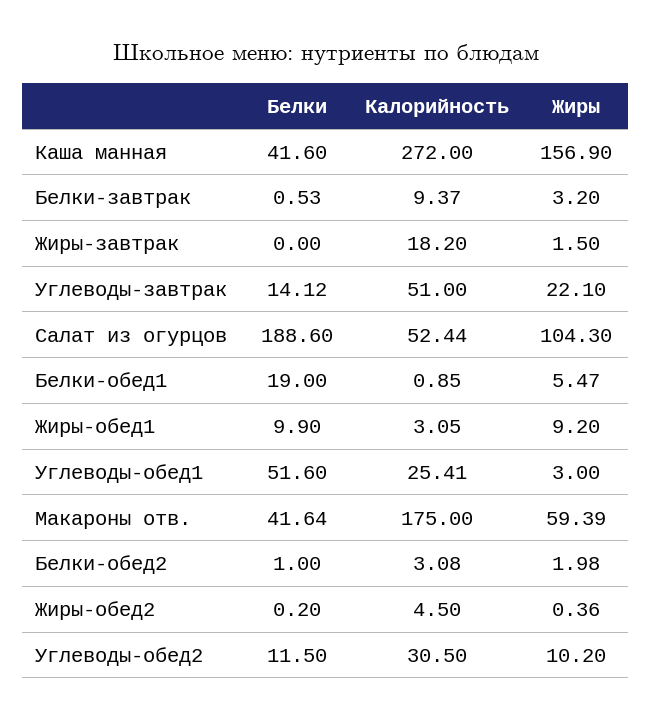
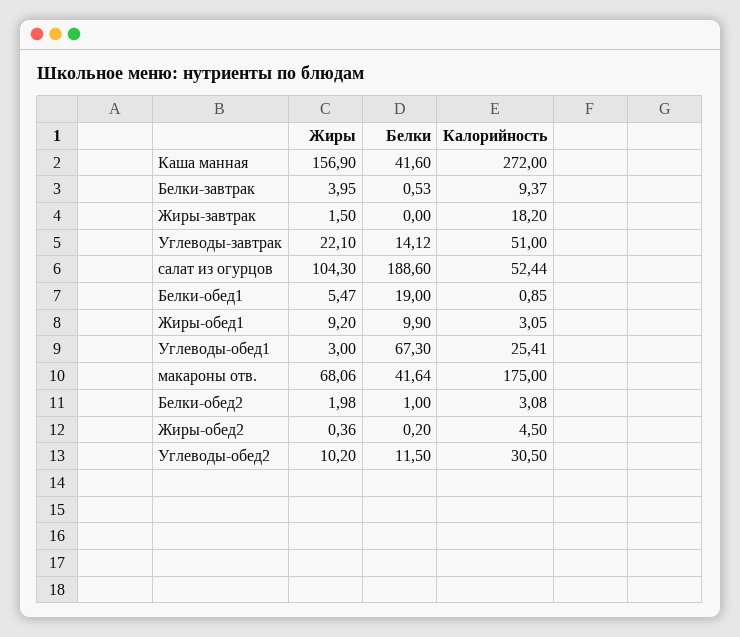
Жиры, Белки-завтрак: 3.2 -> 3.95
Белки, Углеводы-обед1: 51.6 -> 67.3
Жиры, Макароны отв.: 59.39 -> 68.06

